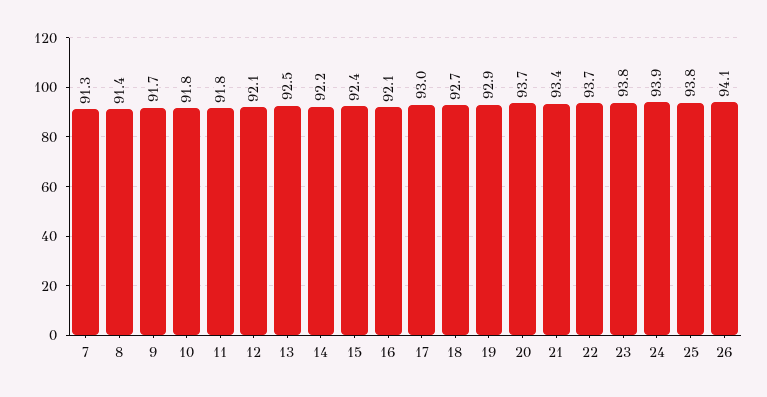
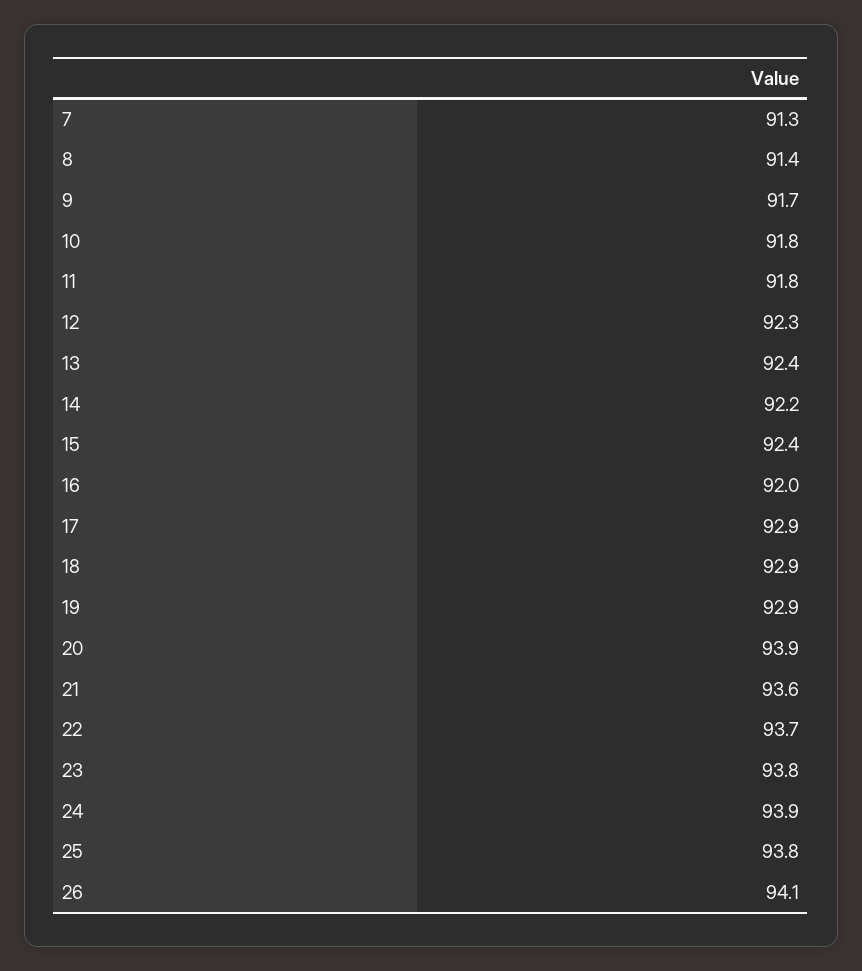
12: 92.1 -> 92.3
13: 92.5 -> 92.4
16: 92.1 -> 92
17: 93 -> 92.9
18: 92.7 -> 92.9
20: 93.7 -> 93.9
21: 93.4 -> 93.6

